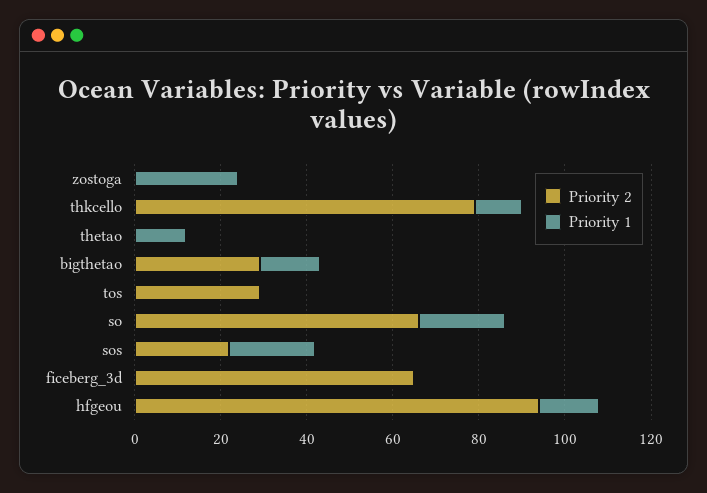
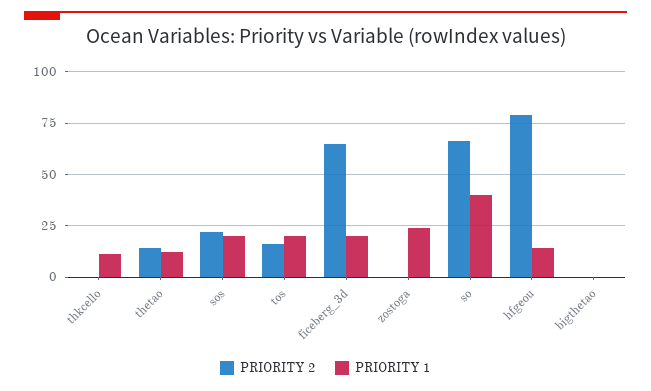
Priority 2, thkcello: 80 -> 0
Priority 2, thetao: 0 -> 15
Priority 2, bigthetao: 30 -> 0
Priority 1, bigthetao: 15 -> 0
Priority 2, tos: 30 -> 15
Priority 1, tos: 0 -> 20
Priority 1, so: 20 -> 40
Priority 1, ficeberg_3d: 0 -> 20
Priority 2, hfgeou: 95 -> 80

